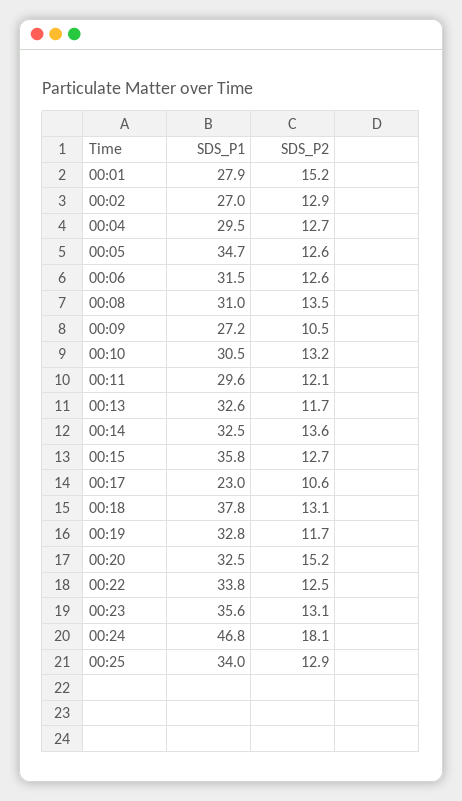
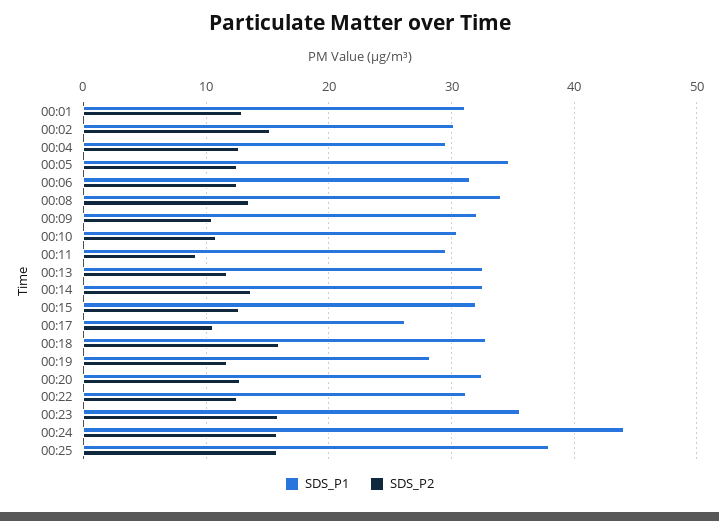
SDS_P1, 00:01: 27.9 -> 31
SDS_P2, 00:01: 15.2 -> 13
SDS_P1, 00:02: 27 -> 30
SDS_P2, 00:02: 12.9 -> 15
SDS_P1, 00:08: 31 -> 34
SDS_P1, 00:09: 27.2 -> 32
SDS_P2, 00:10: 13.2 -> 11
SDS_P2, 00:11: 12.1 -> 9
SDS_P1, 00:15: 35.8 -> 32
SDS_P1, 00:17: 23 -> 26
SDS_P1, 00:18: 37.8 -> 33
SDS_P2, 00:18: 13.1 -> 16
SDS_P1, 00:19: 32.8 -> 28
SDS_P2, 00:20: 15.2 -> 13
SDS_P1, 00:22: 33.8 -> 31
SDS_P2, 00:23: 13.1 -> 16
SDS_P1, 00:24: 46.8 -> 44
SDS_P2, 00:24: 18.1 -> 16
SDS_P1, 00:25: 34 -> 38
SDS_P2, 00:25: 12.9 -> 16

